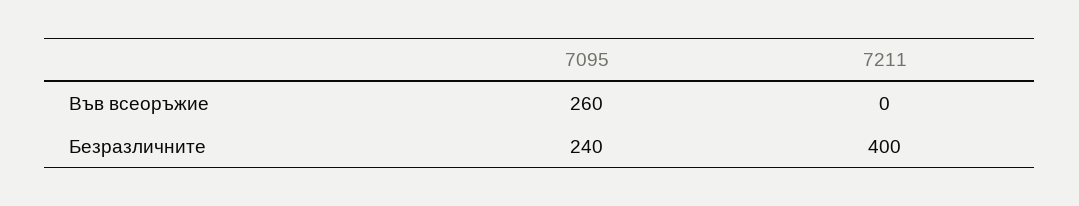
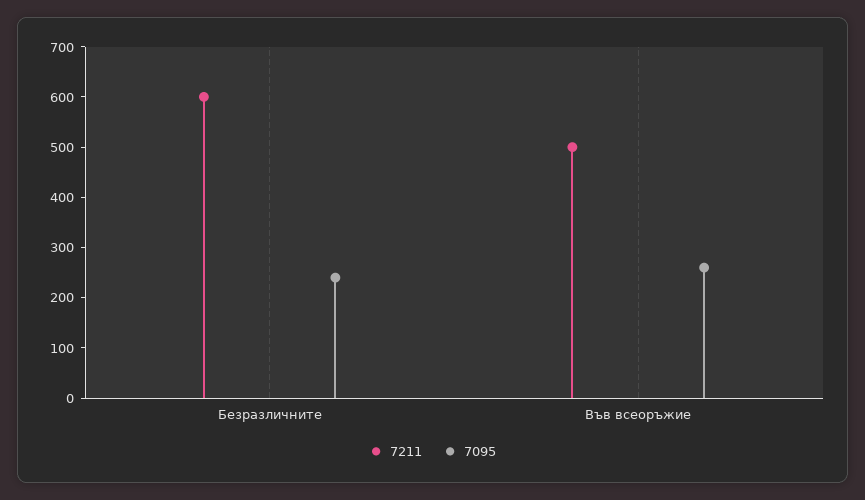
7211, Във всеоръжие: 0 -> 500
7211, Безразличните: 400 -> 600

